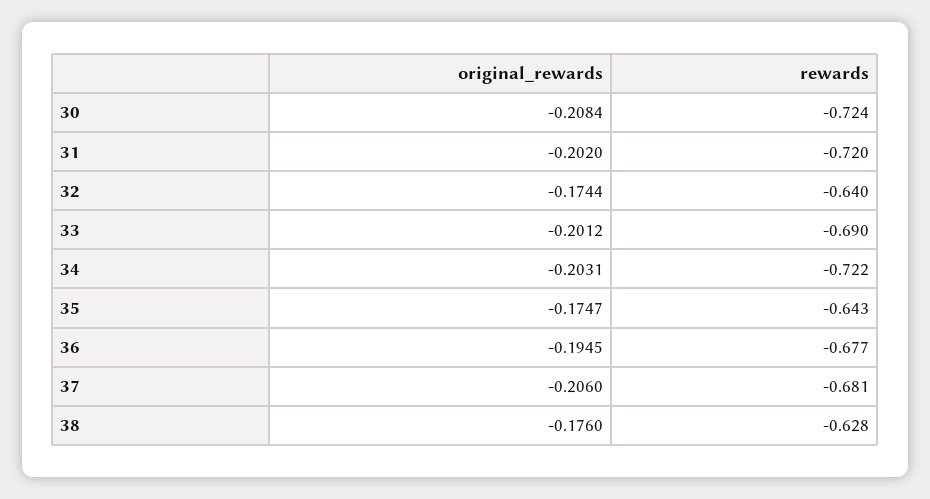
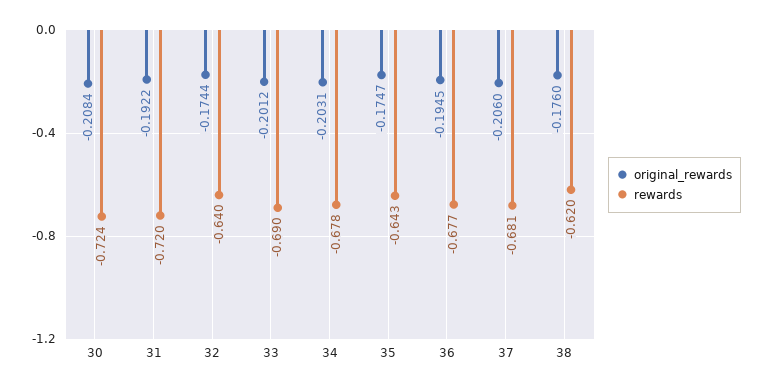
original_rewards, 31: -0.202 -> -0.1922
rewards, 34: -0.722 -> -0.678
rewards, 38: -0.628 -> -0.62

